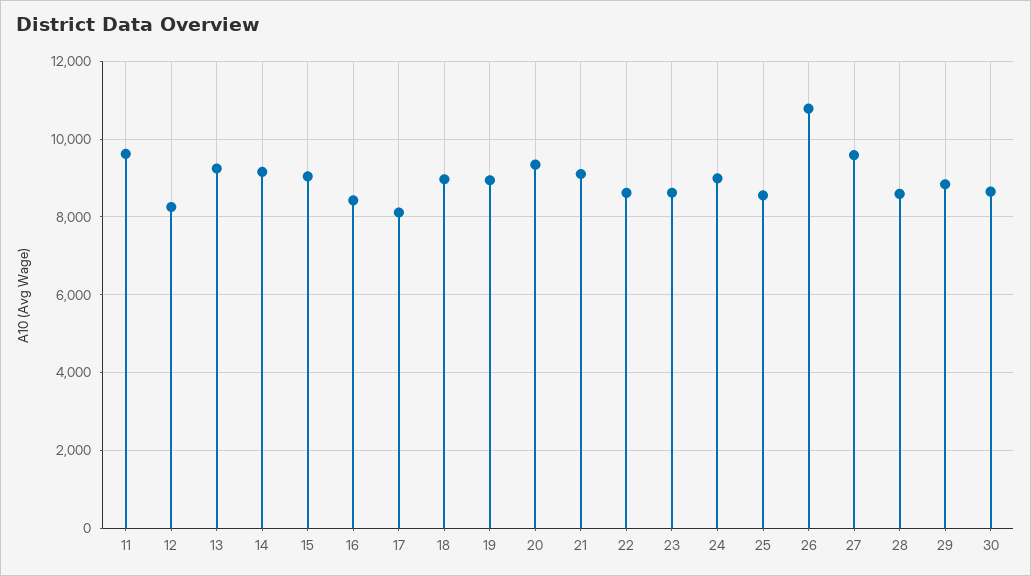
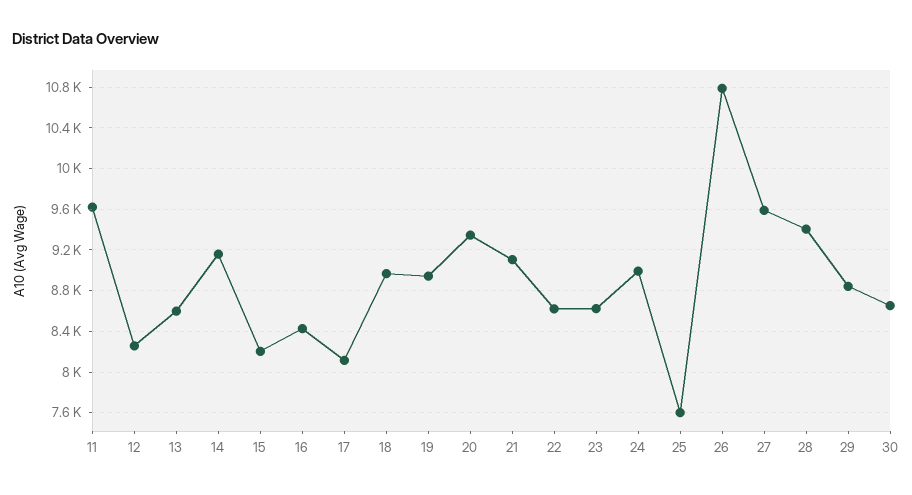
13: 9200 -> 8600
15: 9000 -> 8200
25: 8600 -> 7600
28: 8600 -> 9400

